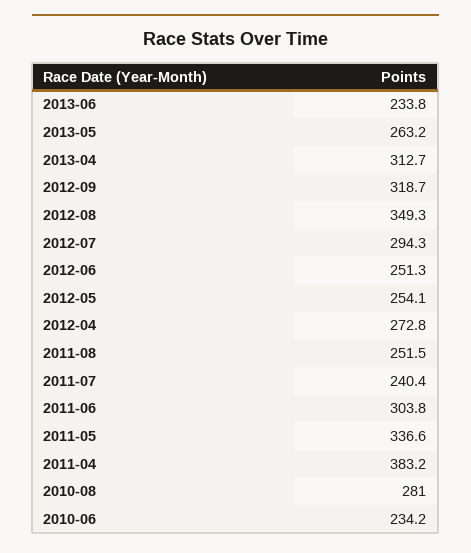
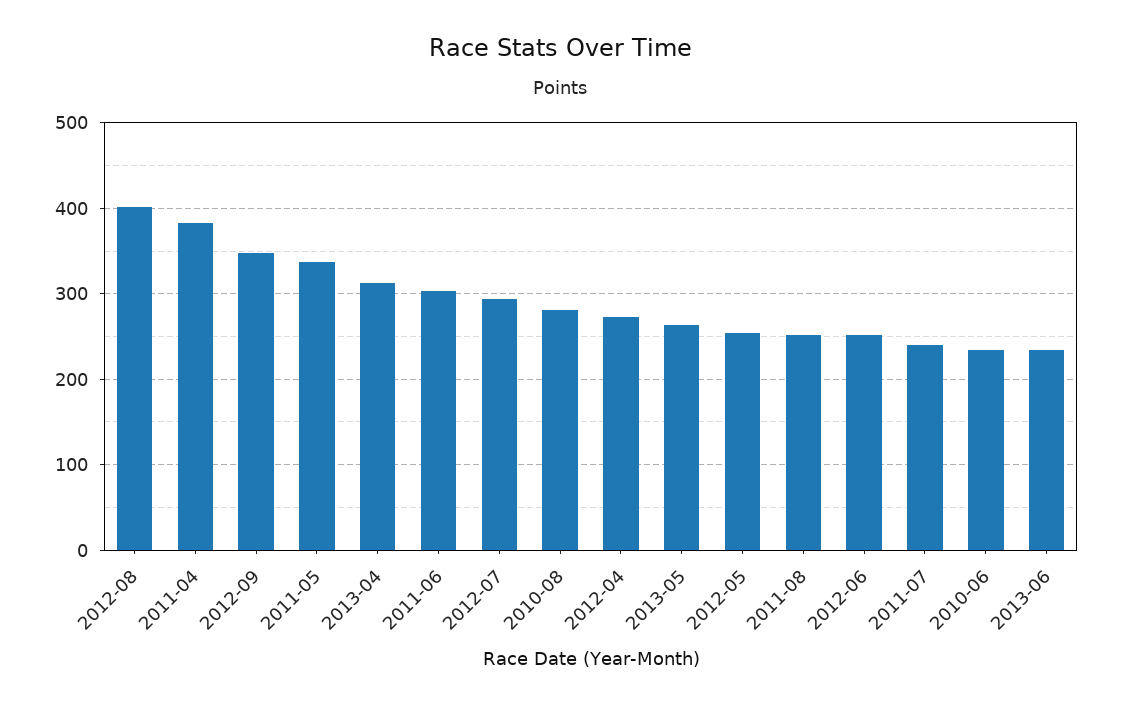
2012-09: 318.7 -> 350
2012-08: 349.3 -> 400

